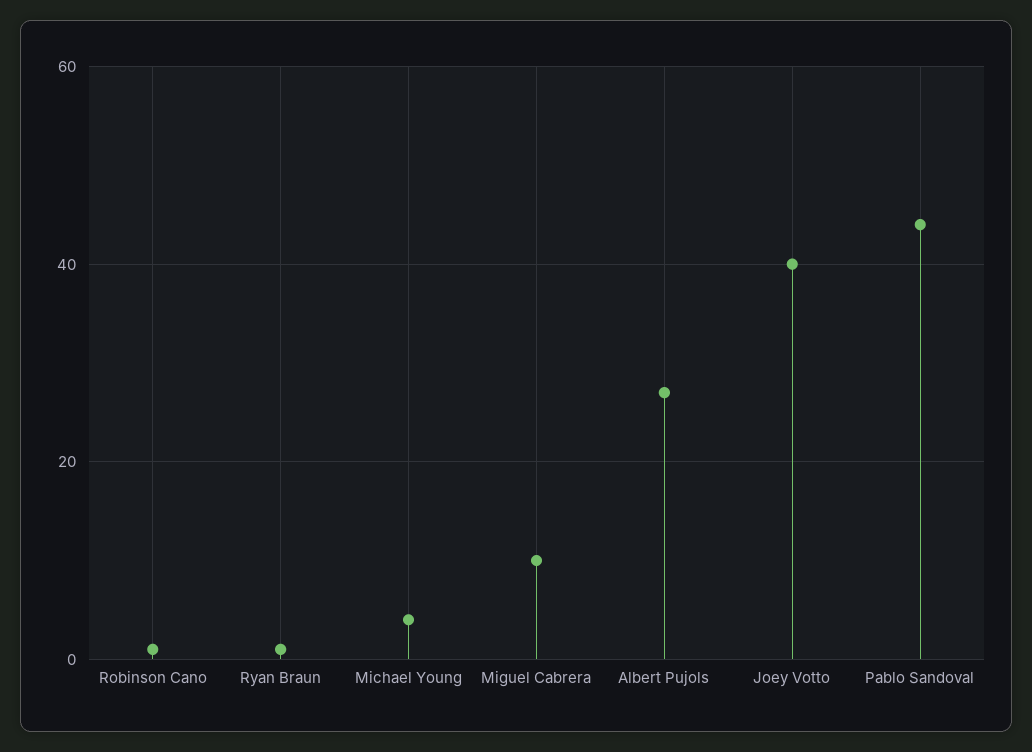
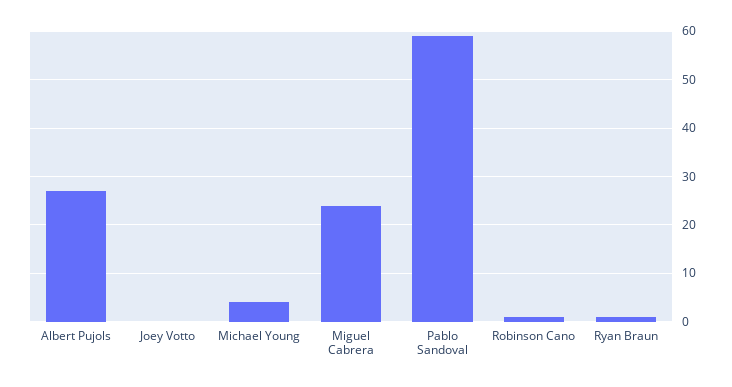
Miguel Cabrera: 10 -> 25
Joey Votto: 40 -> 0
Pablo Sandoval: 45 -> 60

